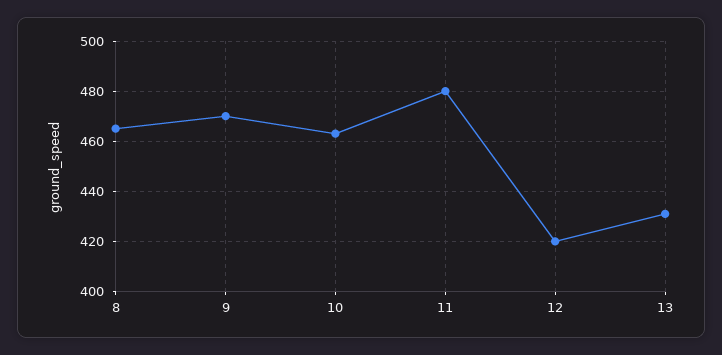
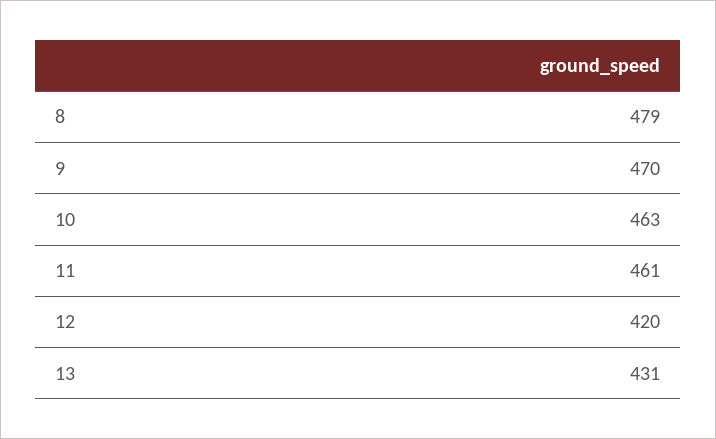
8: 465 -> 479
11: 480 -> 461

